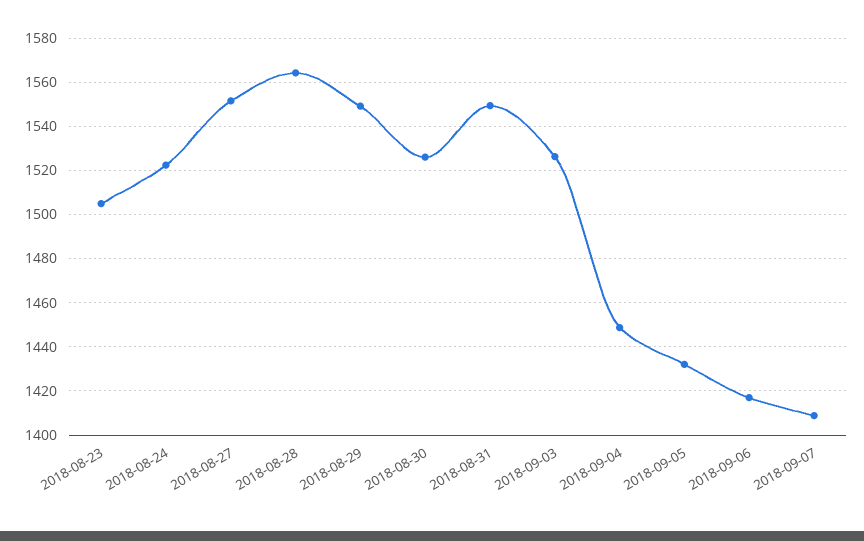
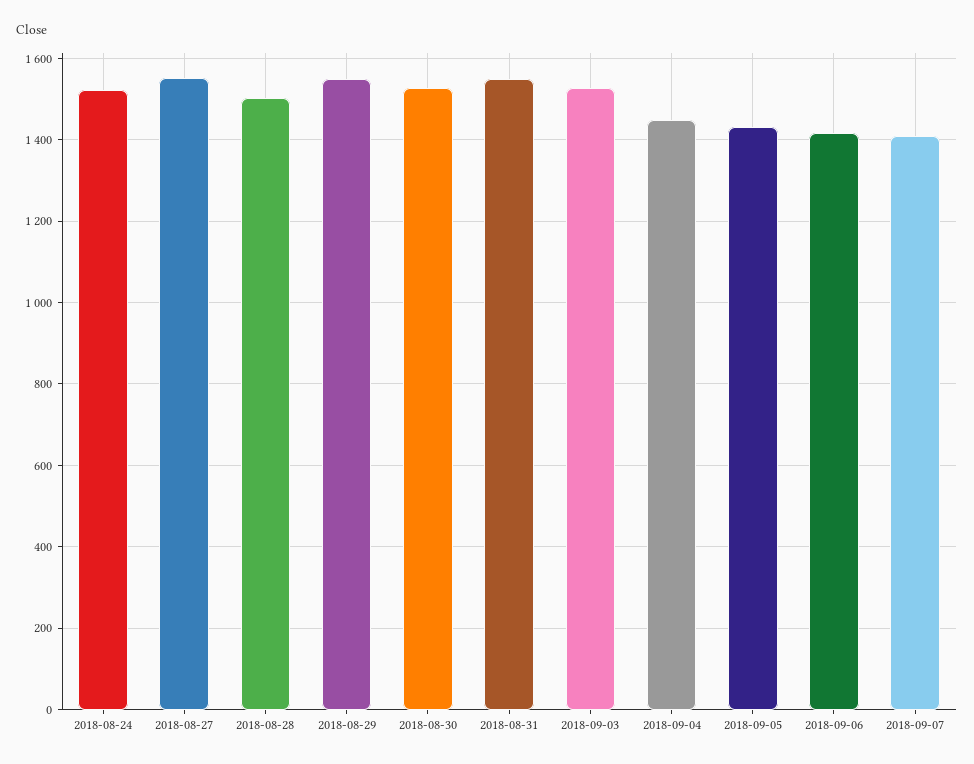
2018-08-23: 1505 -> none
2018-08-28: 1565 -> 1500

